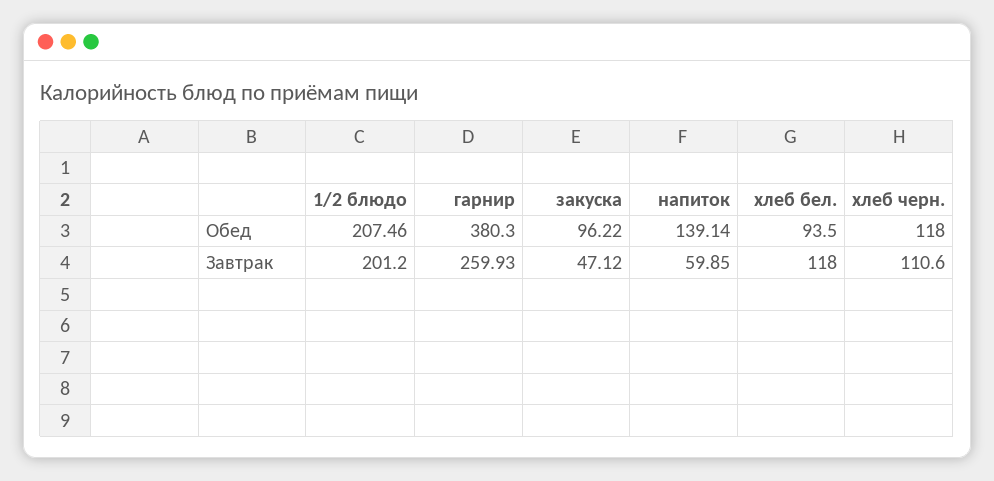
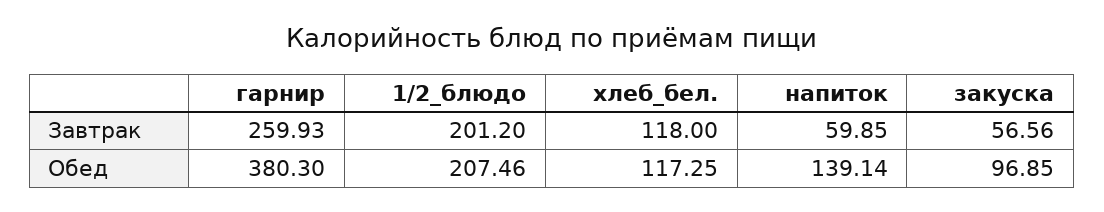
закуска, Обед: 96.22 -> 96.85
хлеб бел., Обед: 93.5 -> 117.25
хлеб черн., Обед: 118 -> none
закуска, Завтрак: 47.12 -> 56.56
хлеб черн., Завтрак: 110.6 -> none

